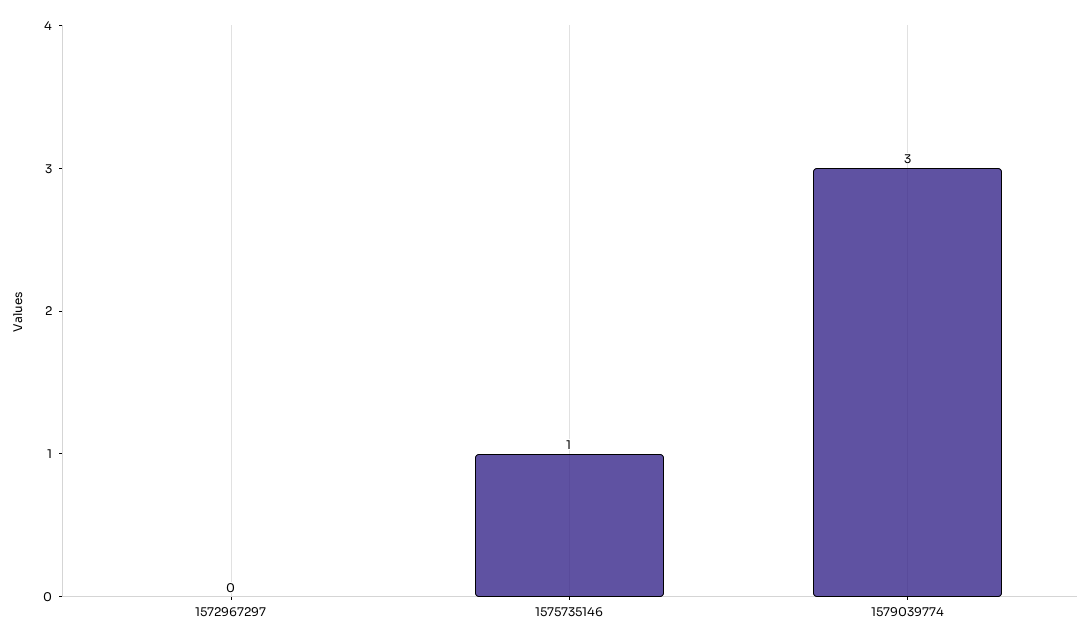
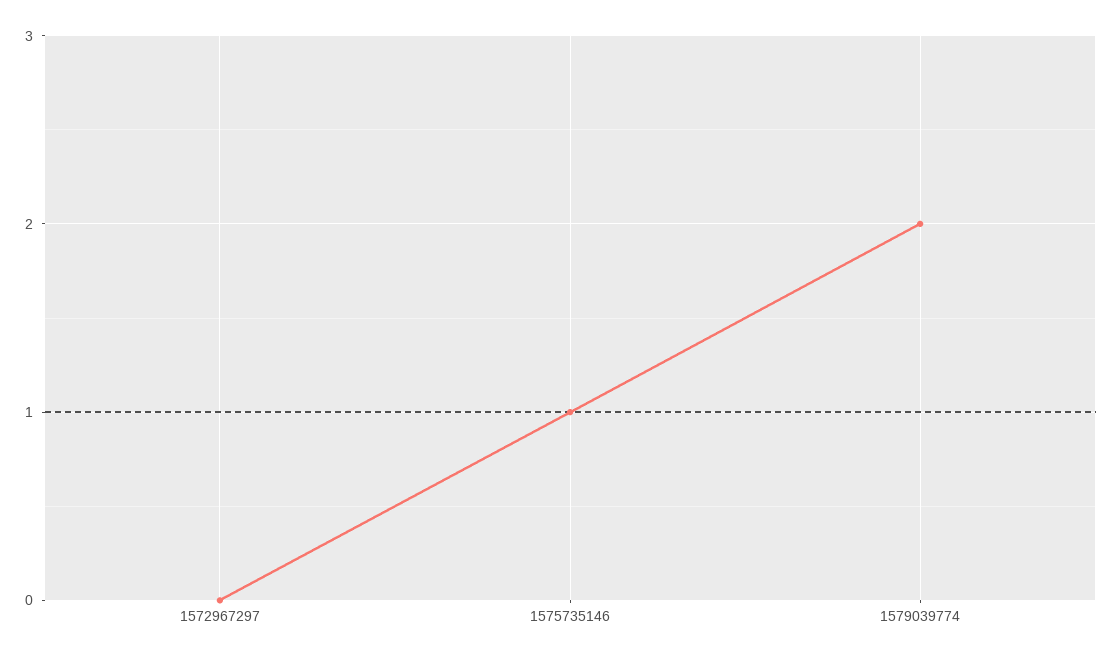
1579039774: 3 -> 2

